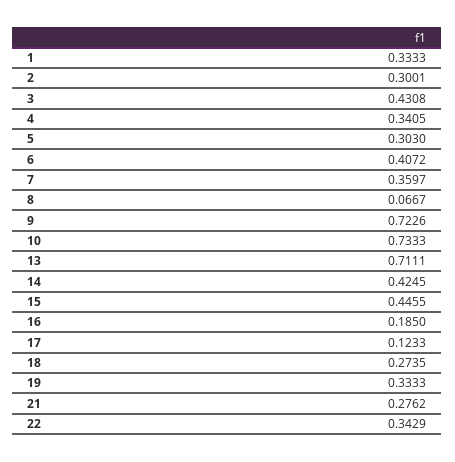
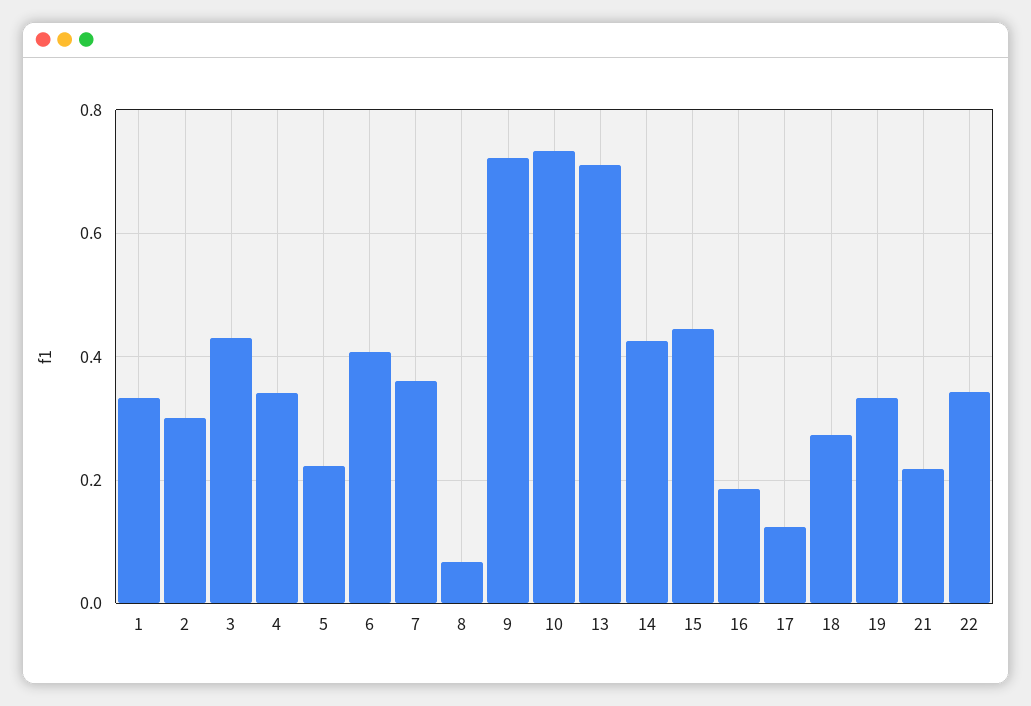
5: 0.303 -> 0.22
21: 0.2762 -> 0.22

